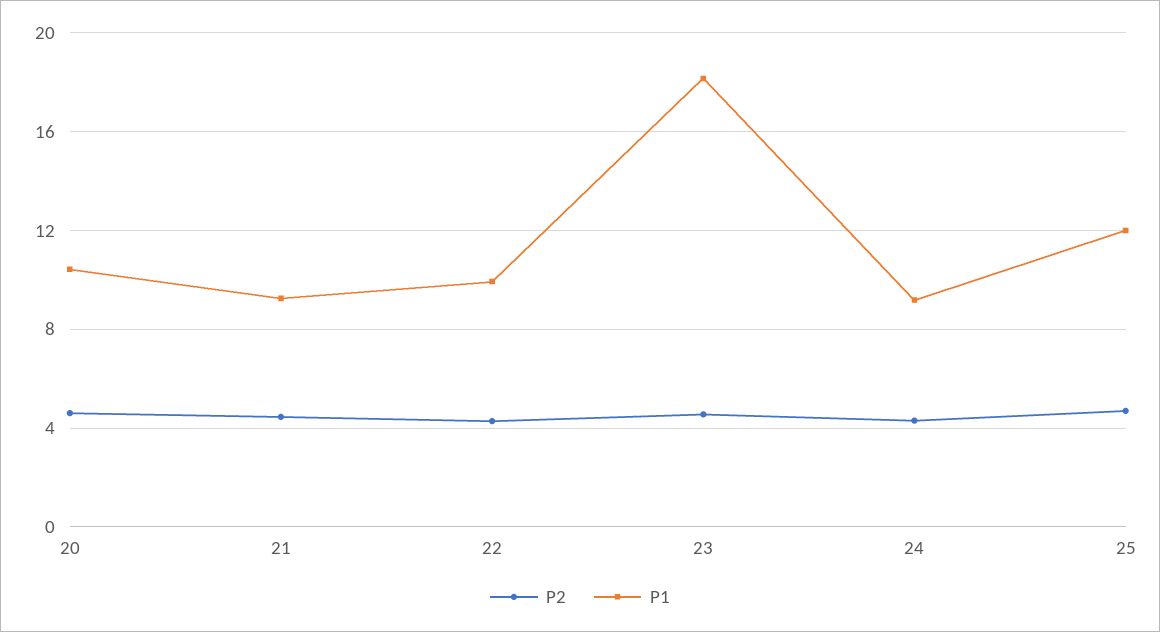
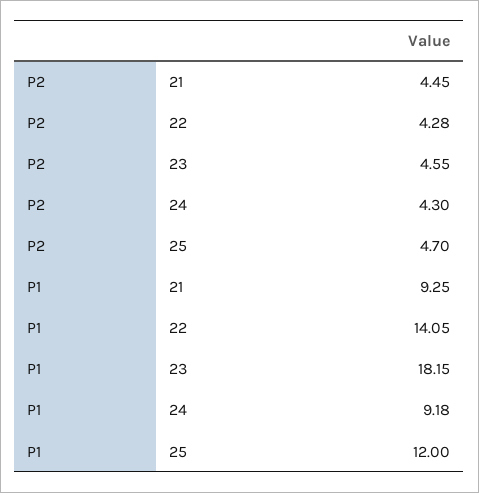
P2, 20: 4.5 -> none
P1, 20: 10.5 -> none
P1, 22: 10 -> 14.05

